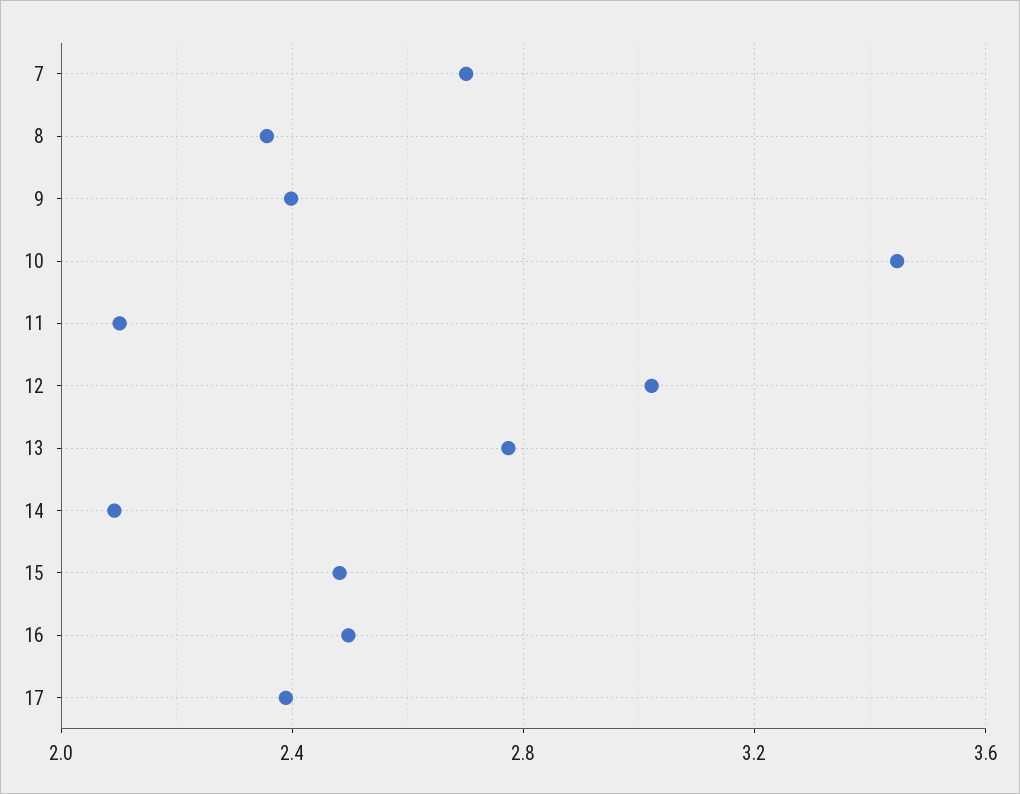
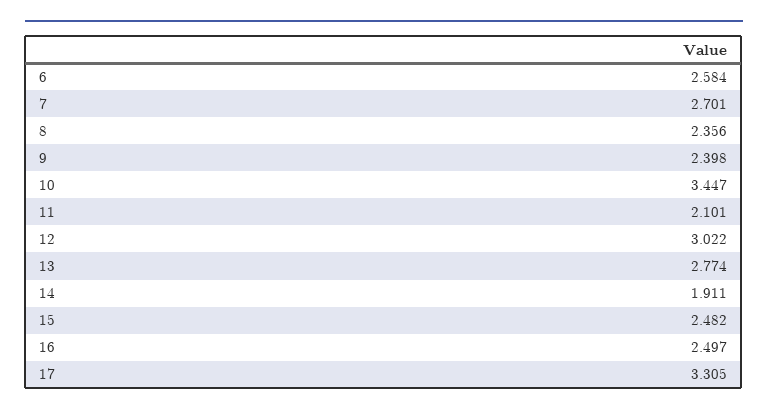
14: 2.1 -> 1.911
17: 2.4 -> 3.305
6: none -> 2.584

